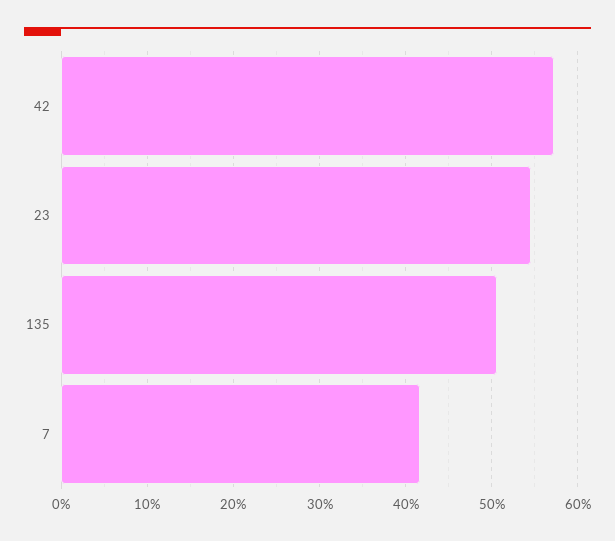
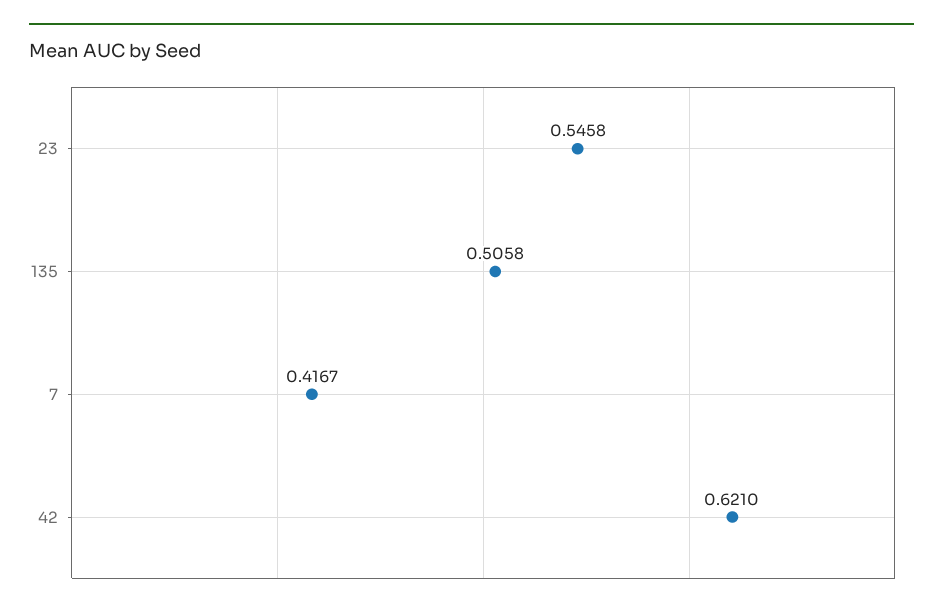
42: 0.57 -> 0.621

